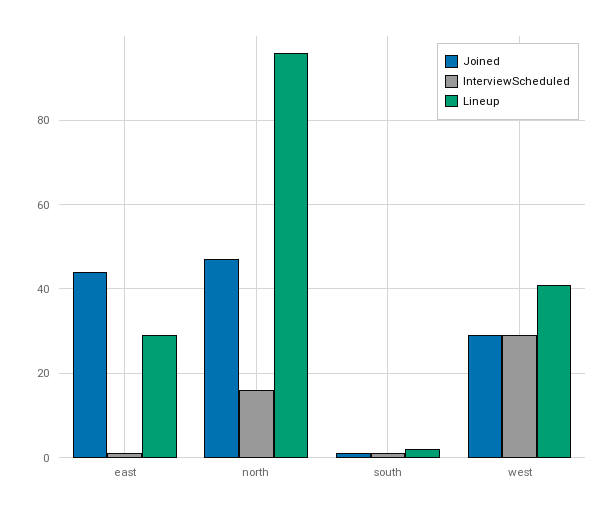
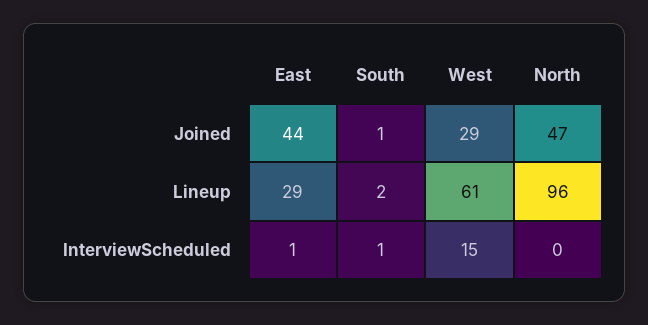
InterviewScheduled, north: 15 -> 0
InterviewScheduled, west: 30 -> 15
Lineup, west: 40 -> 61

